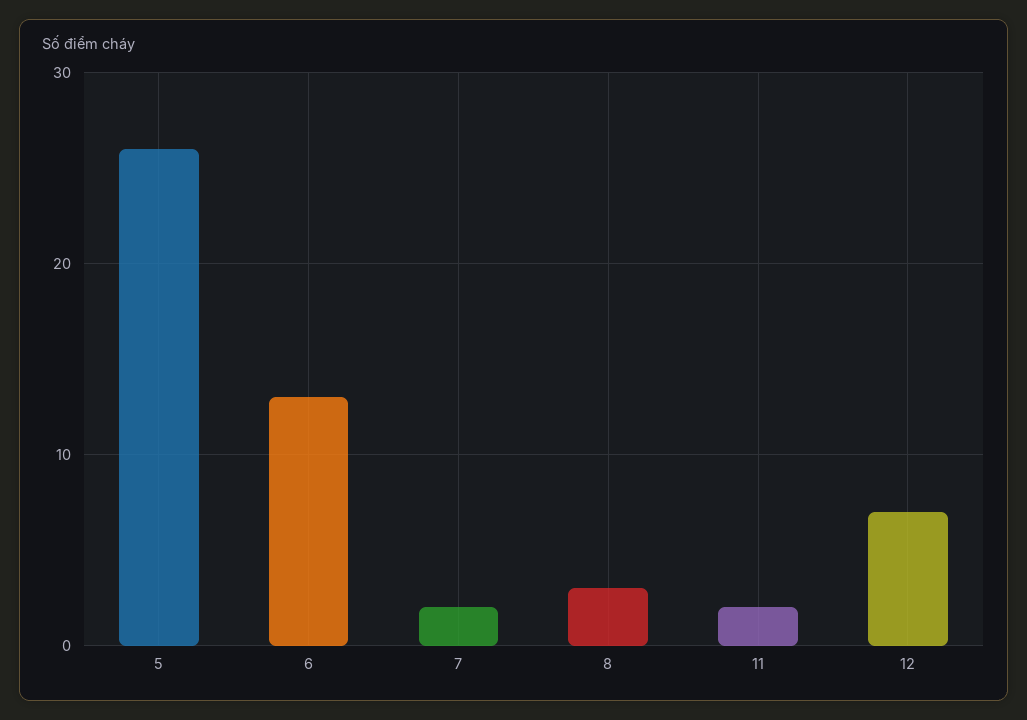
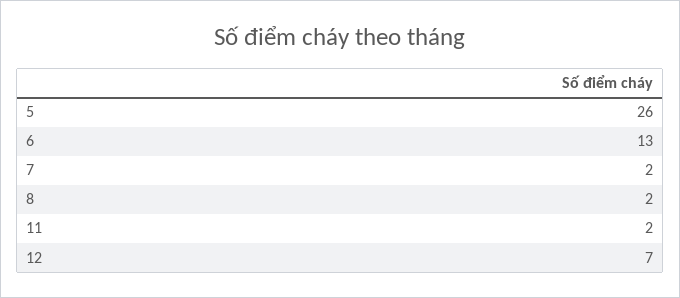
8: 3 -> 2

